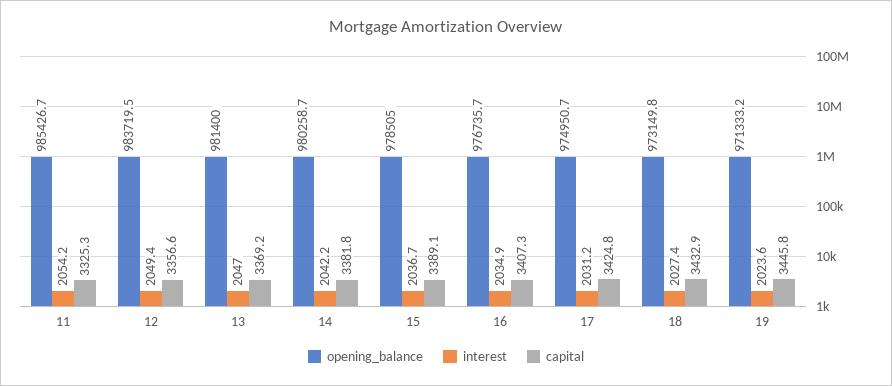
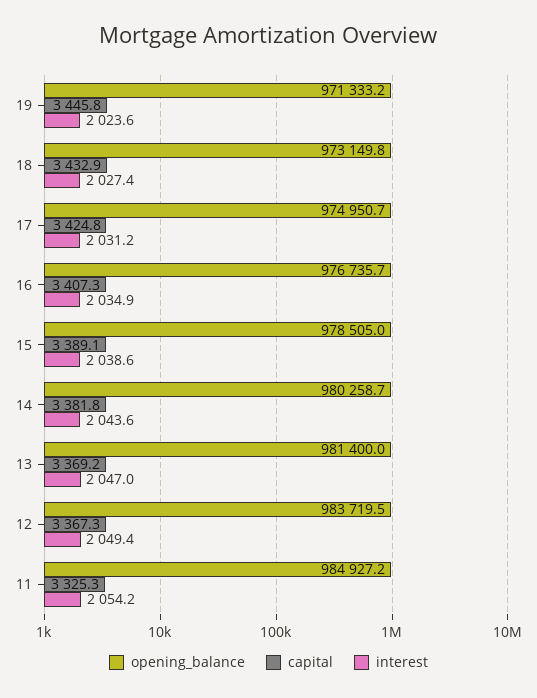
opening_balance, 11: 985426.7 -> 984927.2
capital, 12: 3356.6 -> 3367.3
interest, 14: 2042.2 -> 2043.6
interest, 15: 2036.7 -> 2038.6

